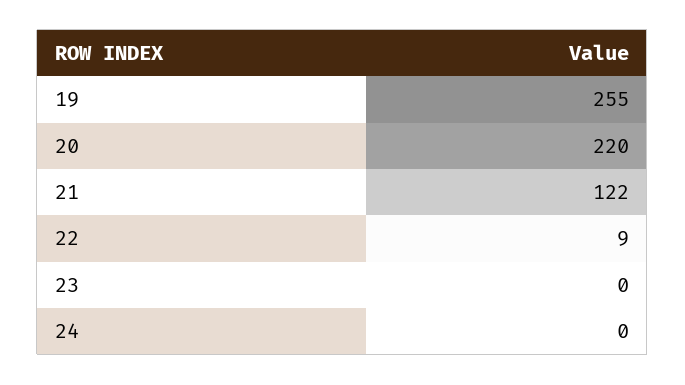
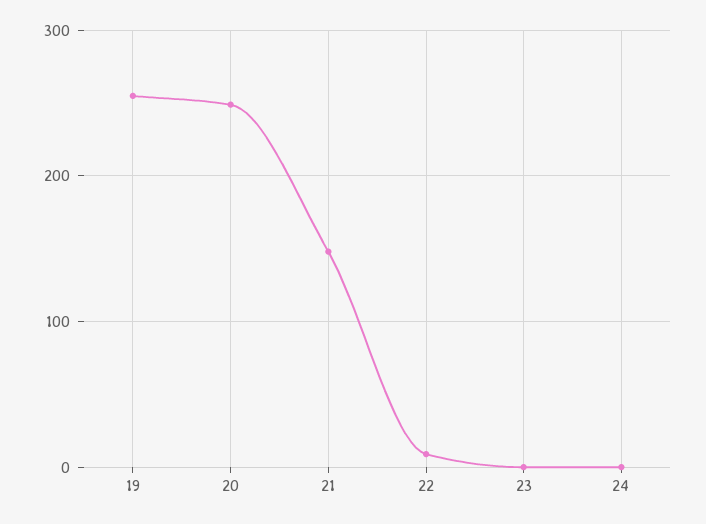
20: 220 -> 250
21: 122 -> 150

